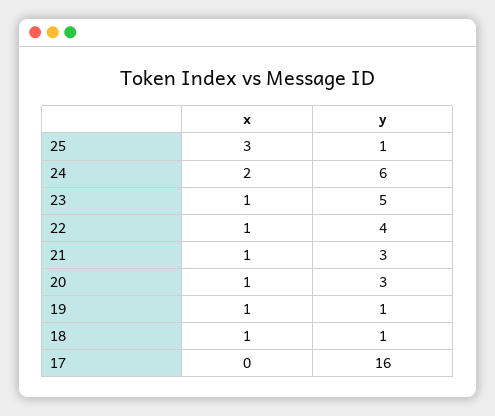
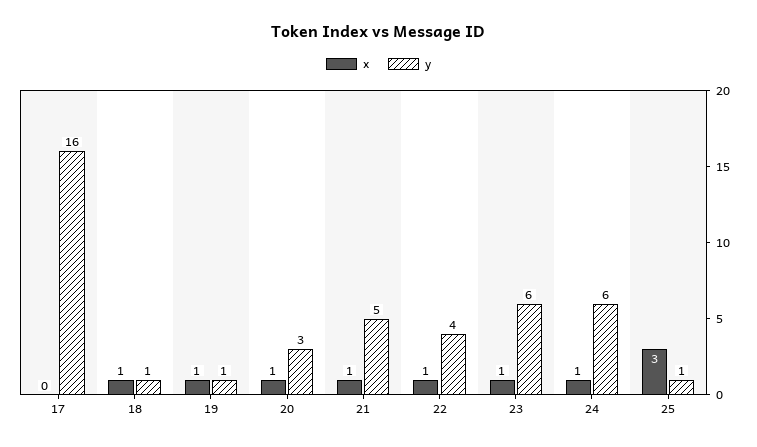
x, 24: 2 -> 1
y, 23: 5 -> 6
y, 21: 3 -> 5

